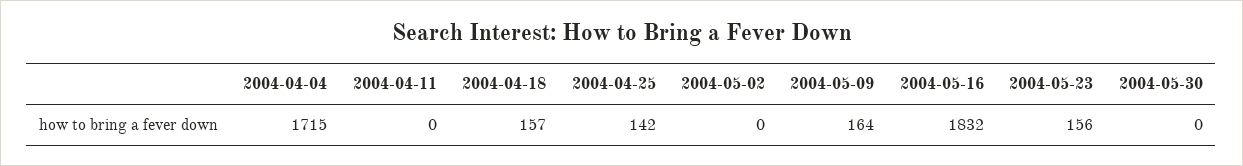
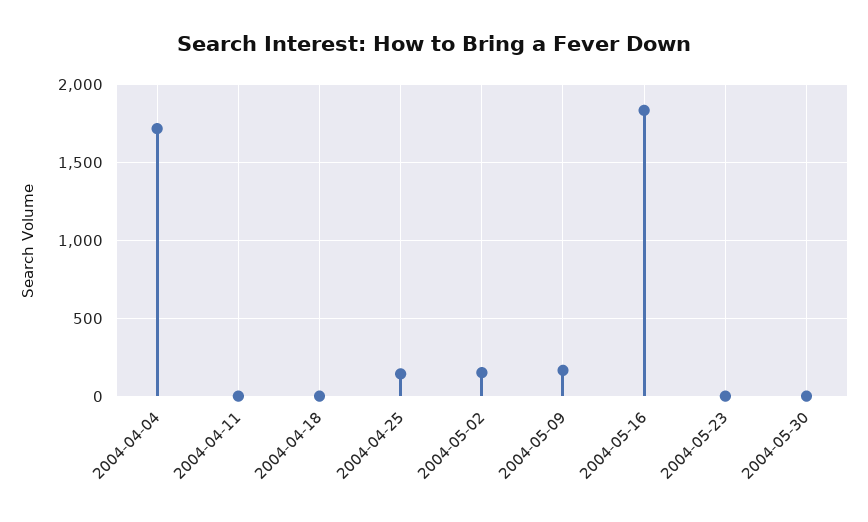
2004-04-18: 157 -> 0
2004-05-02: 0 -> 150
2004-05-23: 156 -> 0

